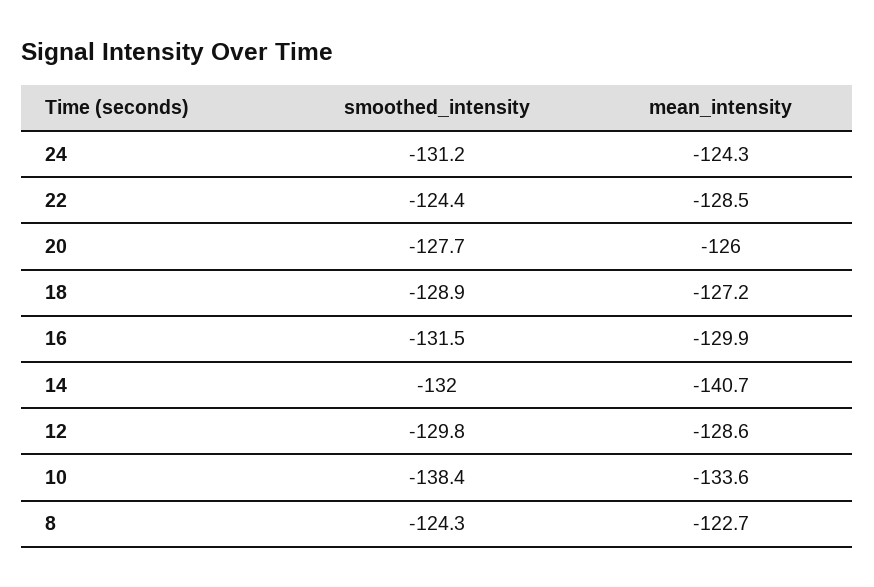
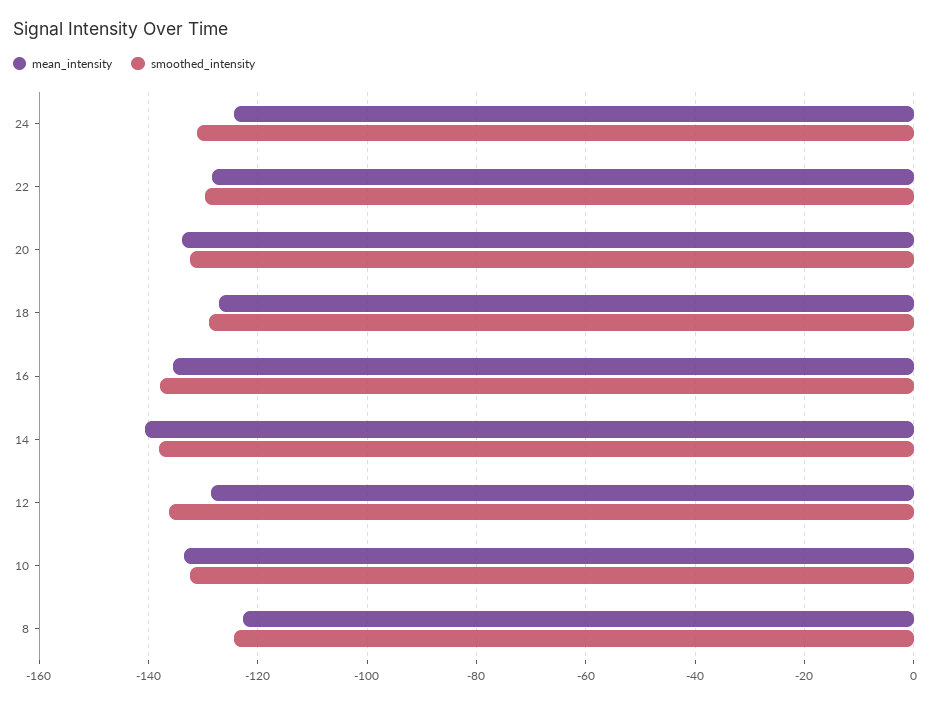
smoothed_intensity, 22: -124.4 -> -130
smoothed_intensity, 20: -127.7 -> -132
mean_intensity, 20: -126 -> -134
smoothed_intensity, 16: -131.5 -> -138
mean_intensity, 16: -129.9 -> -136
smoothed_intensity, 14: -132 -> -138
smoothed_intensity, 12: -129.8 -> -136
smoothed_intensity, 10: -138.4 -> -132

